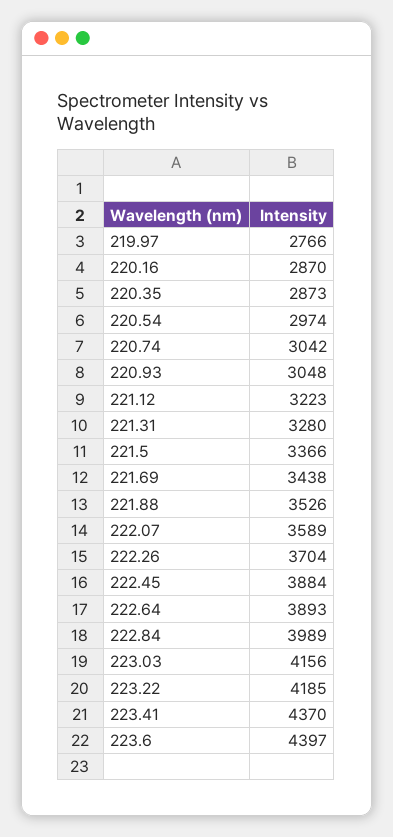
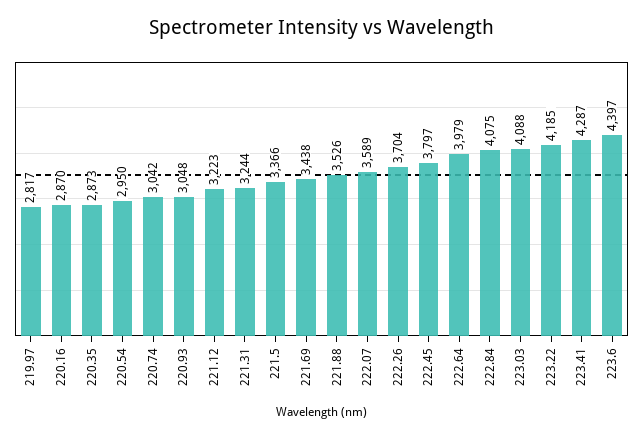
219.97: 2766 -> 2817
220.54: 2974 -> 2950
221.31: 3280 -> 3244
222.45: 3884 -> 3797
222.64: 3893 -> 3979
222.84: 3989 -> 4075
223.03: 4156 -> 4088
223.41: 4370 -> 4287

